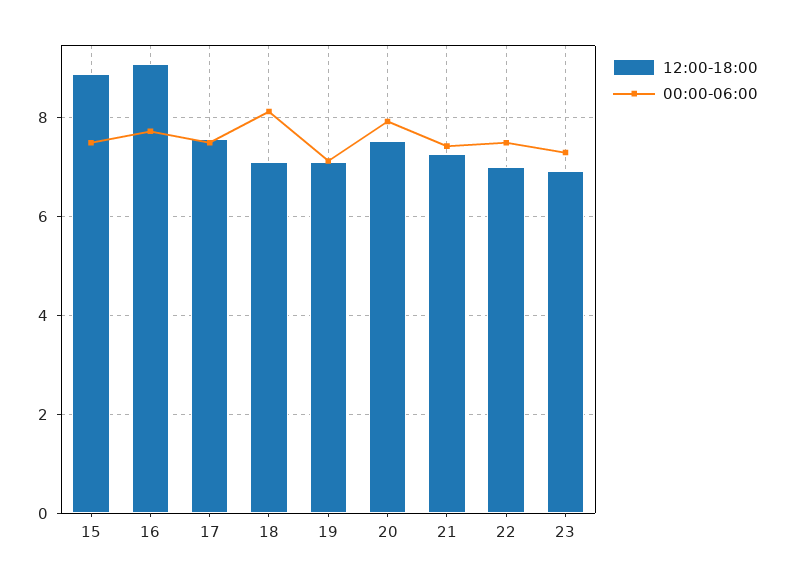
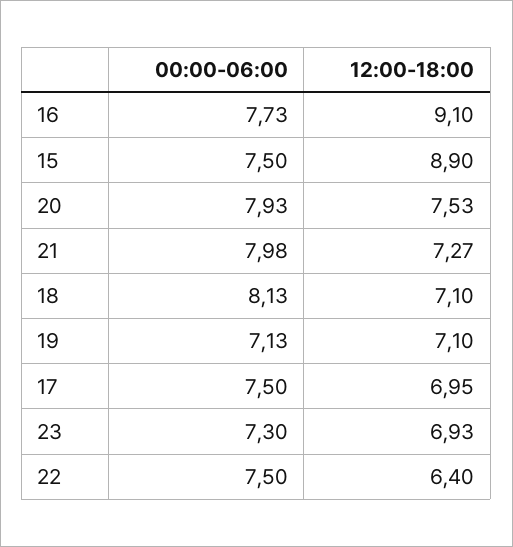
12:00-18:00, 17: 7.6 -> 6.95
00:00-06:00, 21: 7.4 -> 7.98
12:00-18:00, 22: 7 -> 6.4

